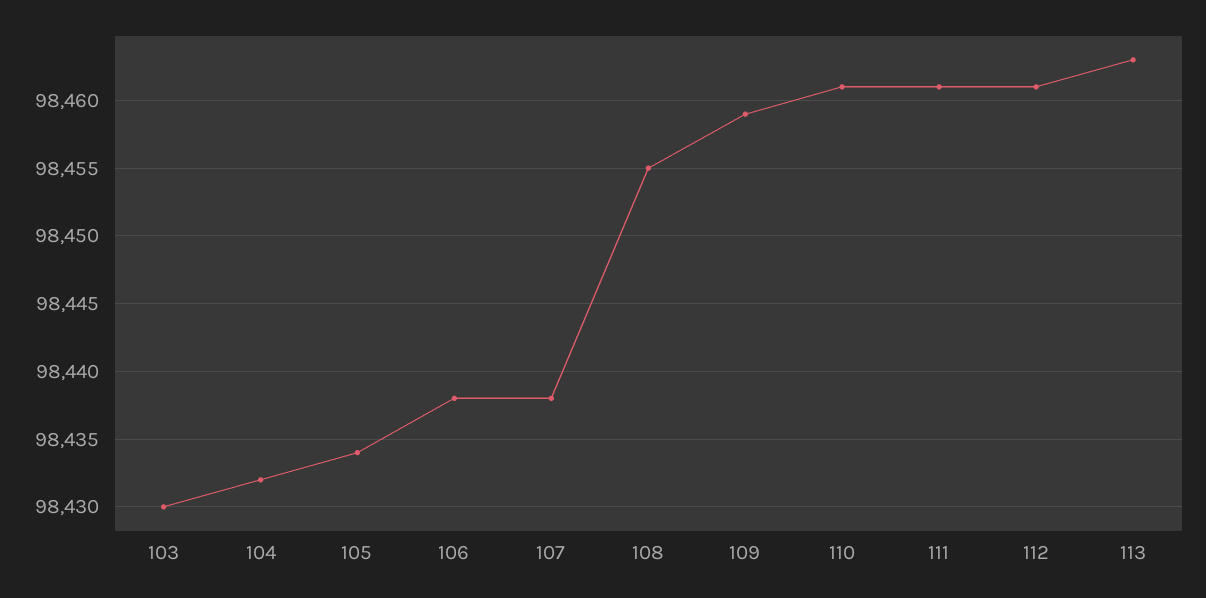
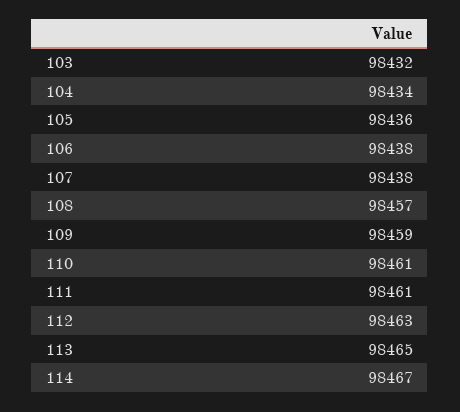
103: 98430 -> 98432
104: 98432 -> 98434
105: 98434 -> 98436
108: 98455 -> 98457
112: 98461 -> 98463
113: 98463 -> 98465
114: none -> 98467

